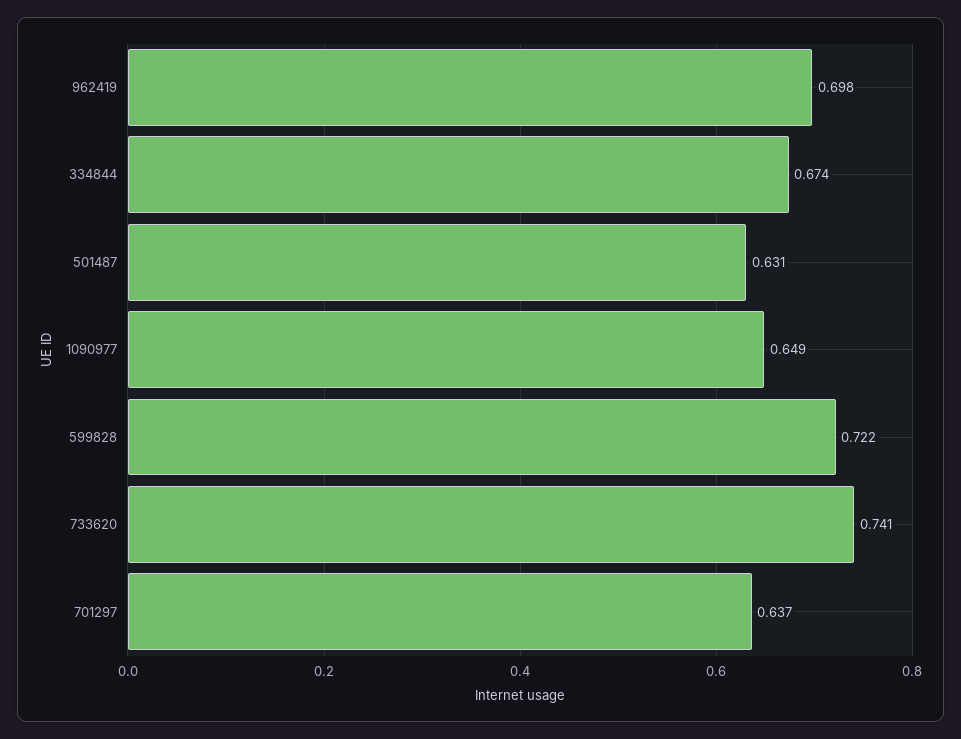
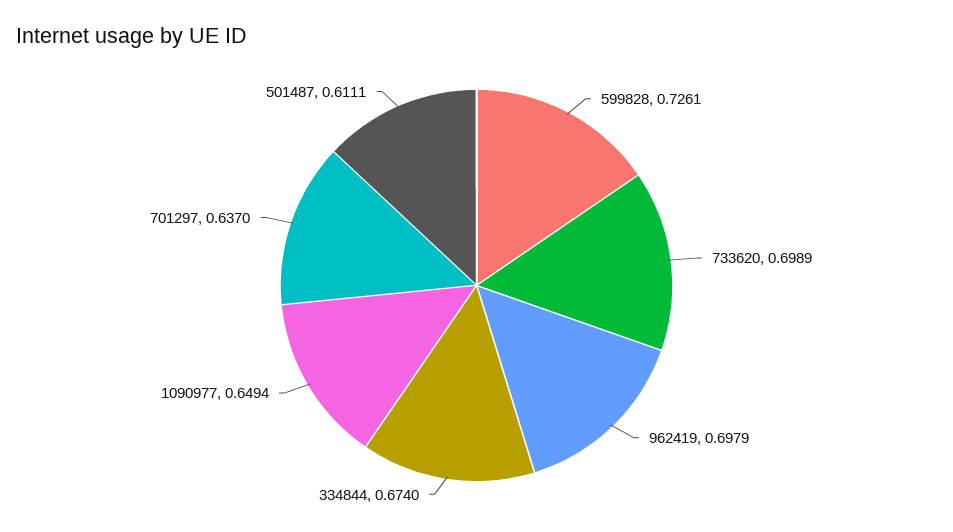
501487: 0.631 -> 0.6111
599828: 0.722 -> 0.7261
733620: 0.741 -> 0.6989

